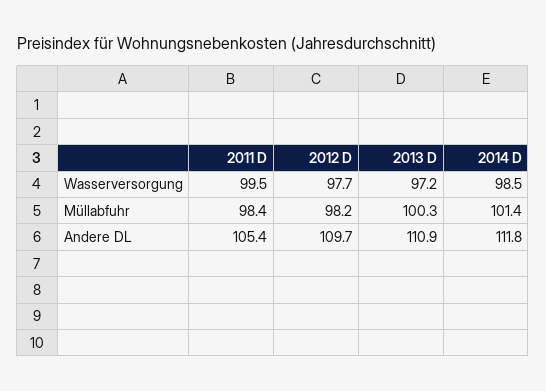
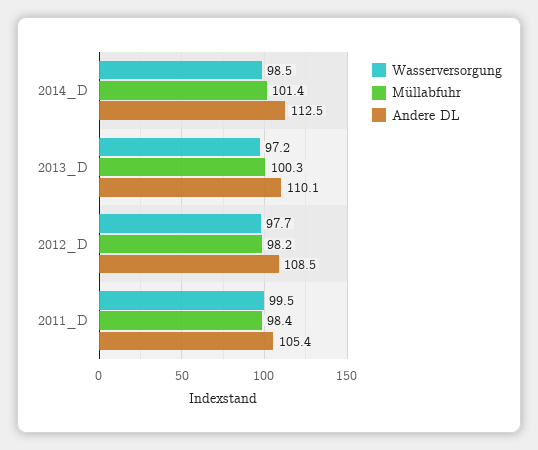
Andere DL, 2012 D: 109.7 -> 108.5
Andere DL, 2013 D: 110.9 -> 110.1
Andere DL, 2014 D: 111.8 -> 112.5

